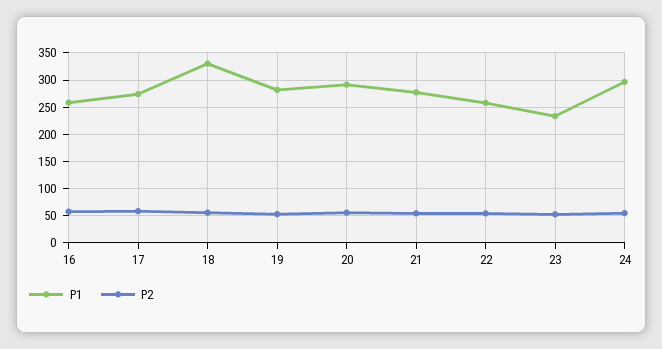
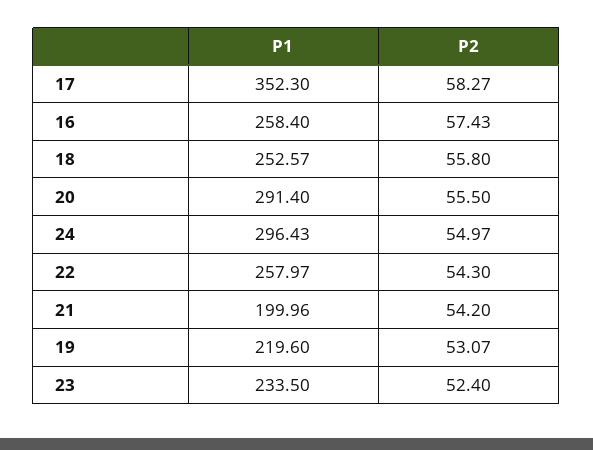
P1, 17: 275 -> 352.3
P1, 18: 325 -> 252.57
P1, 19: 275 -> 219.6
P1, 21: 275 -> 199.96

